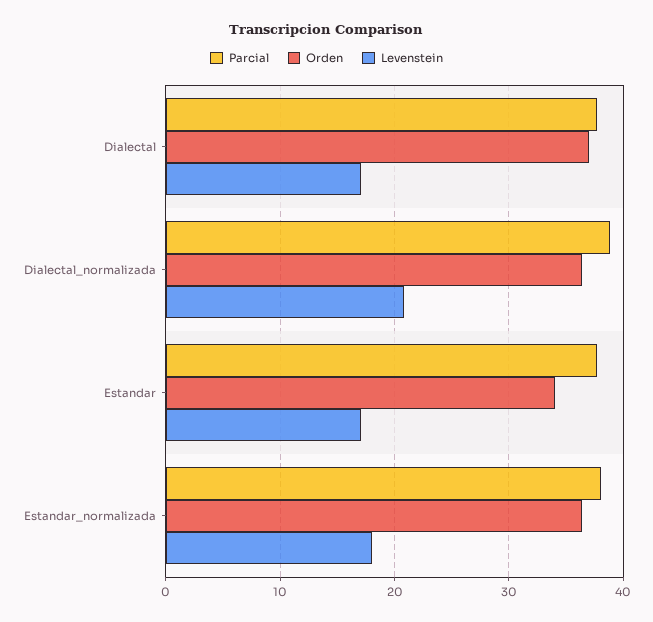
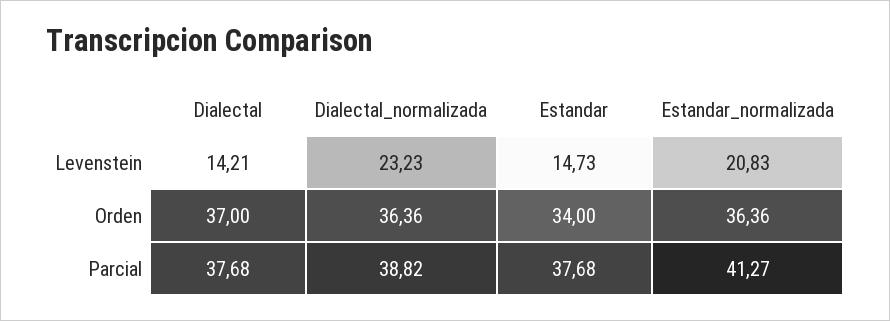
Levenstein, Dialectal: 17 -> 14.21
Levenstein, Dialectal_normalizada: 21 -> 23.23
Levenstein, Estandar: 17 -> 14.73
Parcial, Estandar_normalizada: 38 -> 41.27
Levenstein, Estandar_normalizada: 18 -> 20.83

